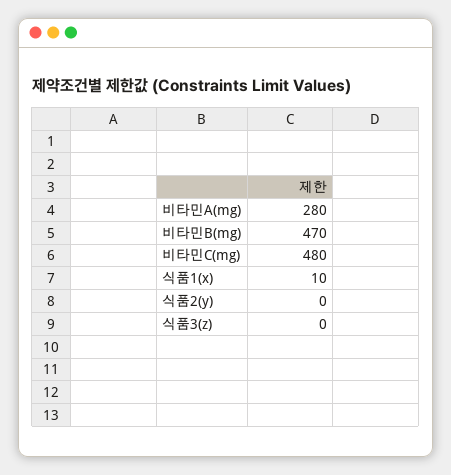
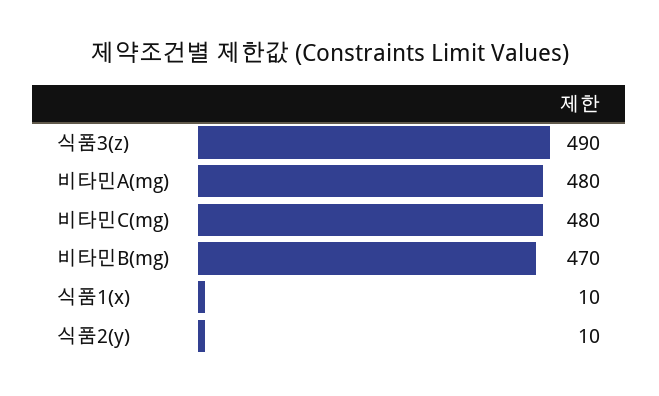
비타민A(mg): 280 -> 480
식품2(y): 0 -> 10
식품3(z): 0 -> 490

